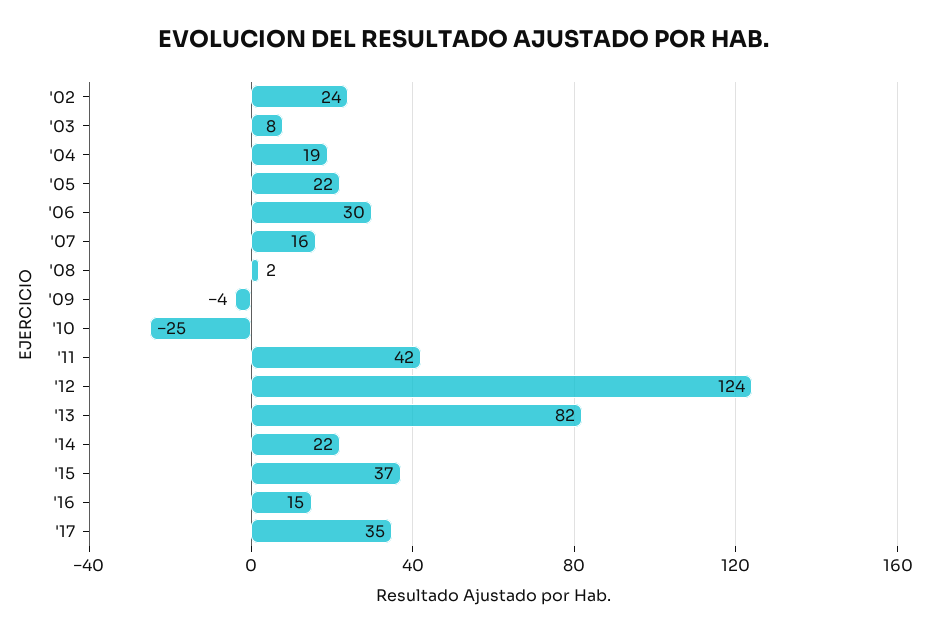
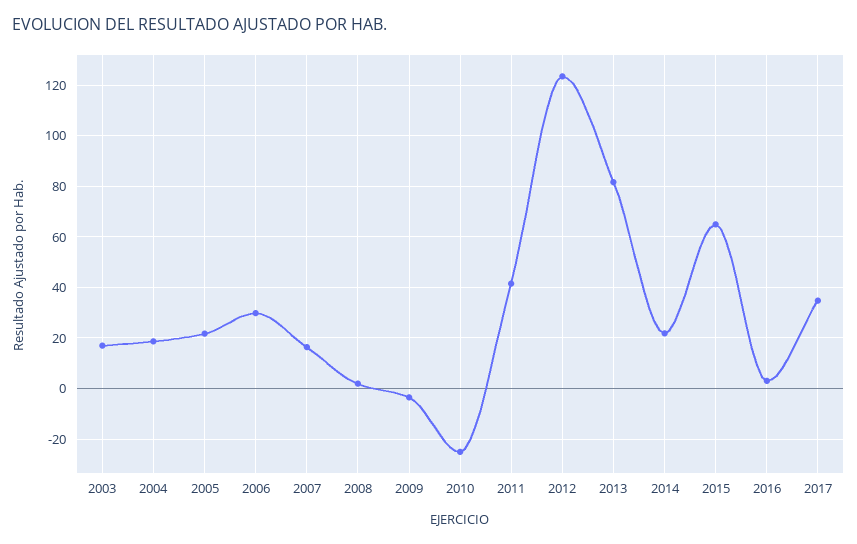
'02: 24 -> none
'03: 8 -> 17.5
'15: 37 -> 65
'16: 15 -> 2.5

